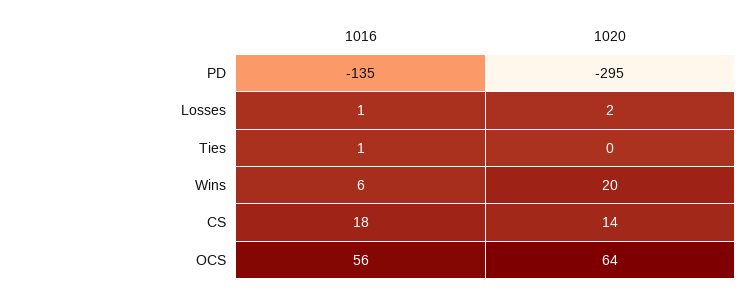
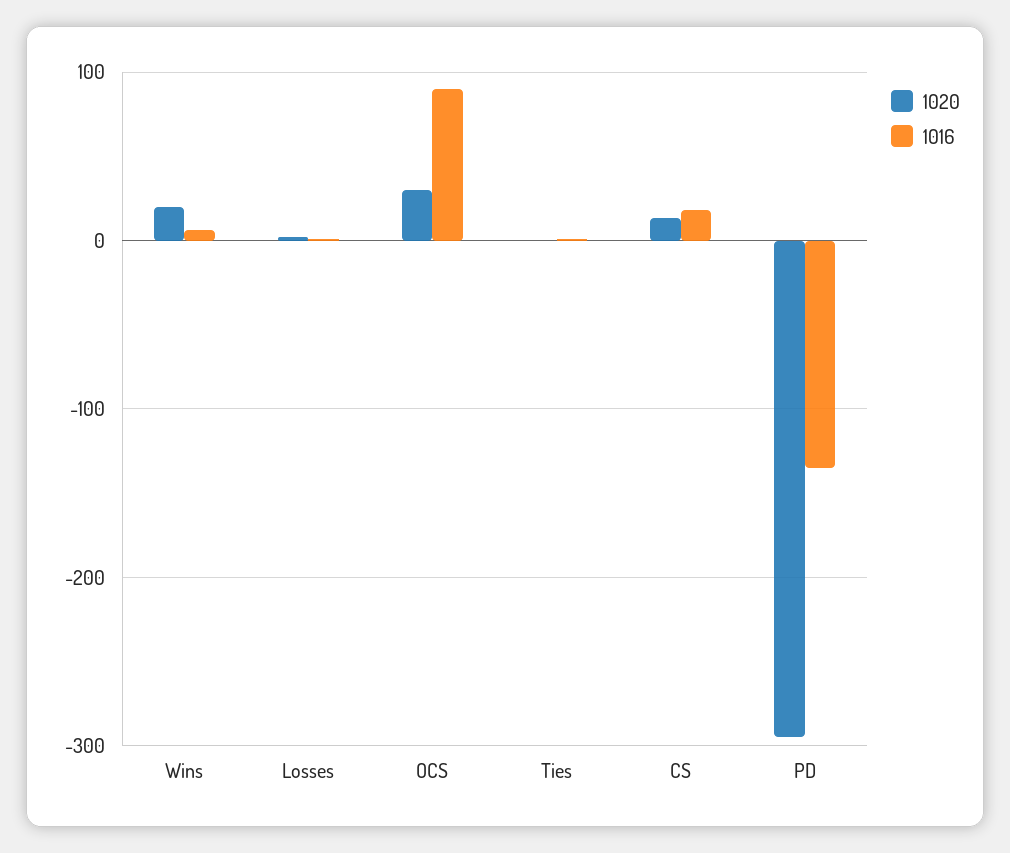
1016, OCS: 56 -> 90
1020, OCS: 64 -> 30

